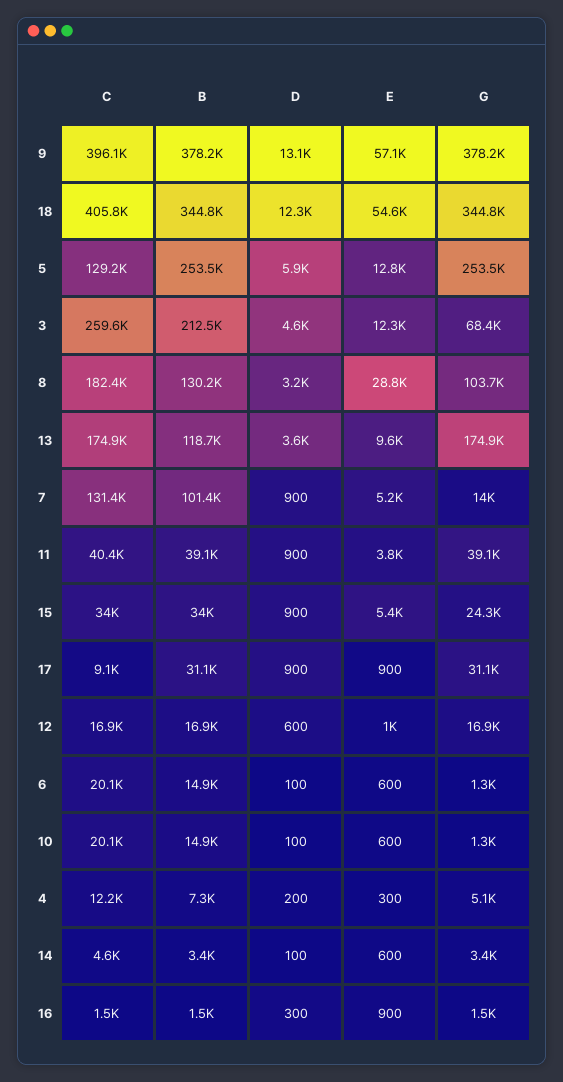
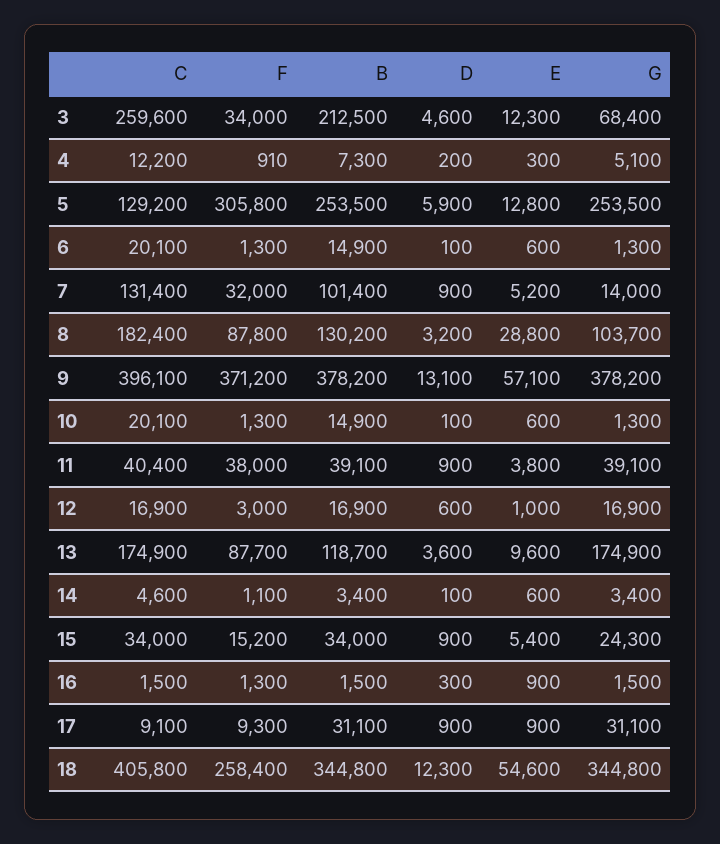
F, 3: none -> 34000
F, 4: none -> 910
F, 5: none -> 305800
F, 6: none -> 1300
F, 7: none -> 32000
F, 8: none -> 87800
F, 9: none -> 371200
F, 10: none -> 1300
F, 11: none -> 38000
F, 12: none -> 3000
F, 13: none -> 87700
F, 14: none -> 1100
F, 15: none -> 15200
F, 16: none -> 1300
F, 17: none -> 9300
F, 18: none -> 258400

